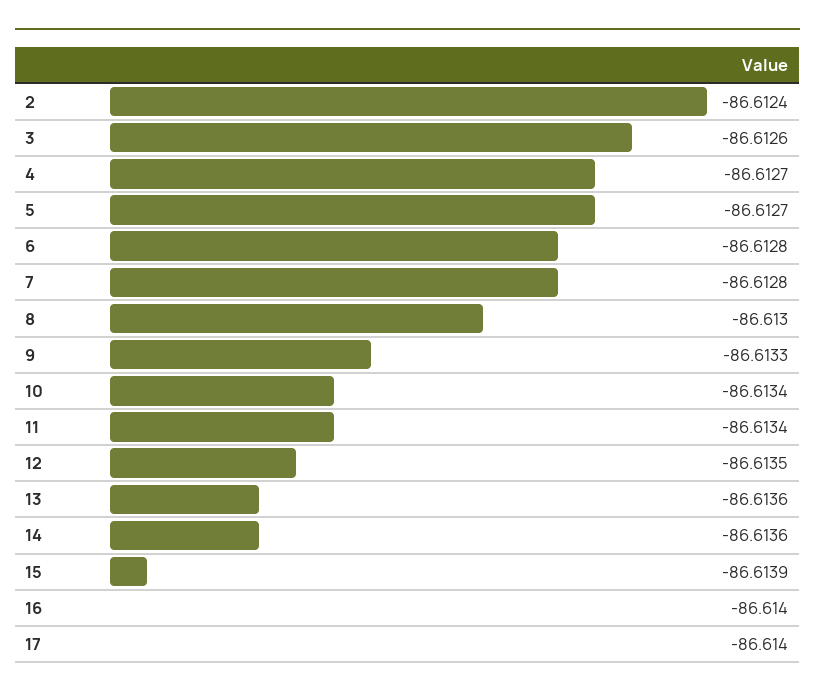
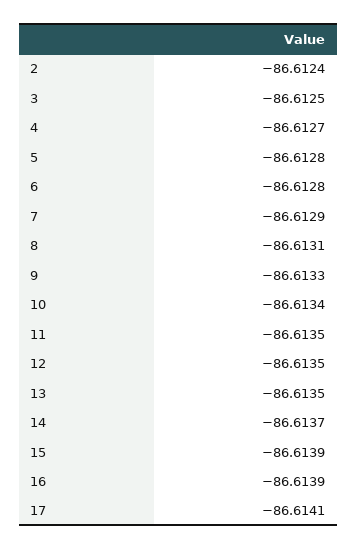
3: -86.6126 -> -86.6125
5: -86.6127 -> -86.6128
7: -86.6128 -> -86.6129
8: -86.613 -> -86.6131
11: -86.6134 -> -86.6135
13: -86.6136 -> -86.6135
14: -86.6136 -> -86.6137
16: -86.614 -> -86.6139
17: -86.614 -> -86.6141

